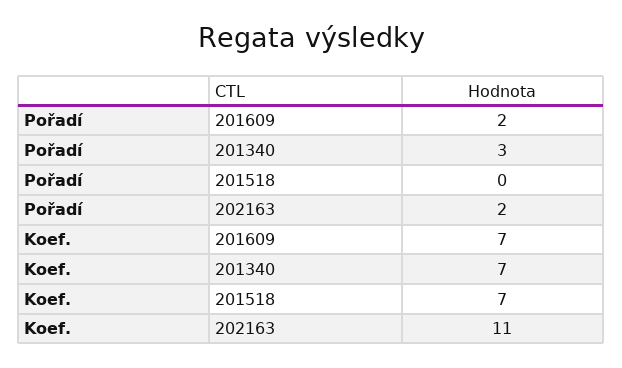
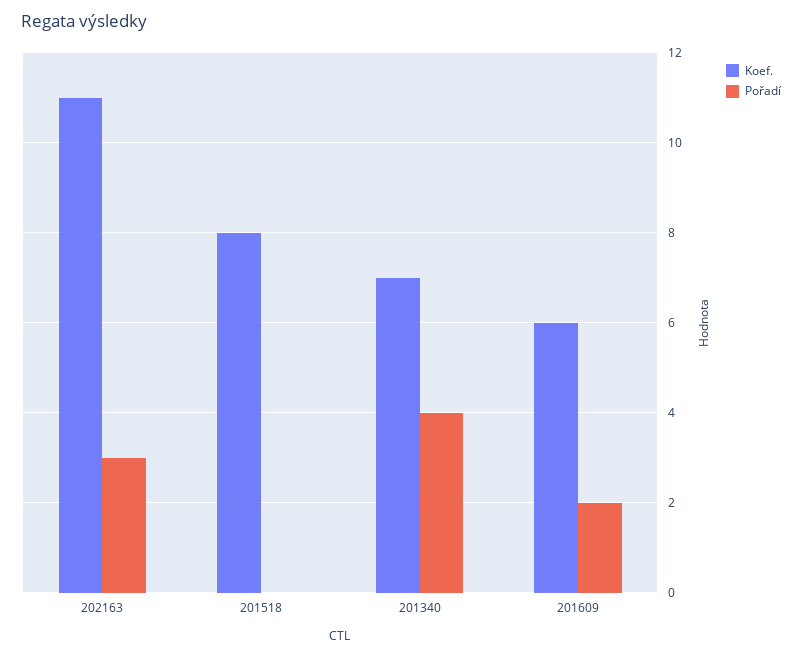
Pořadí, 201340: 3 -> 4
Pořadí, 202163: 2 -> 3
Koef., 201609: 7 -> 6
Koef., 201518: 7 -> 8

